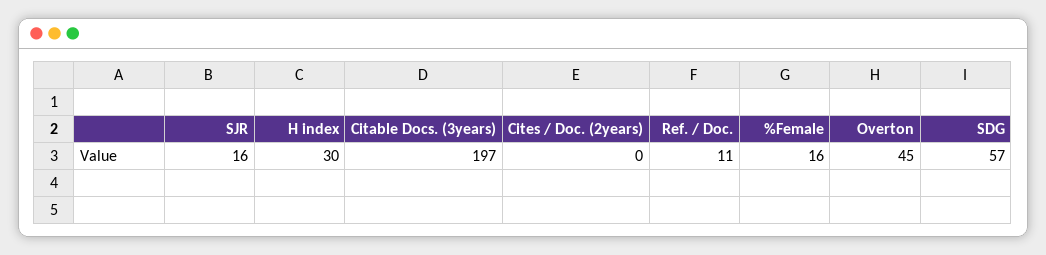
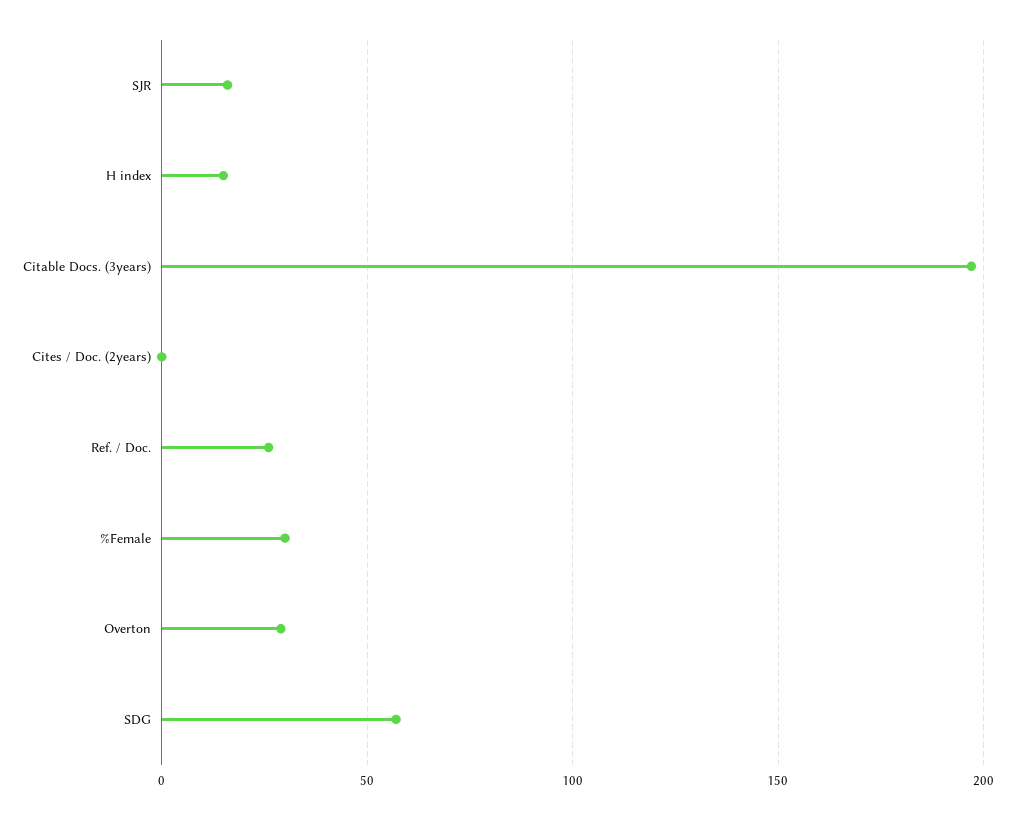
H index: 30 -> 15
Ref. / Doc.: 11 -> 25
%Female: 16 -> 30
Overton: 45 -> 30

